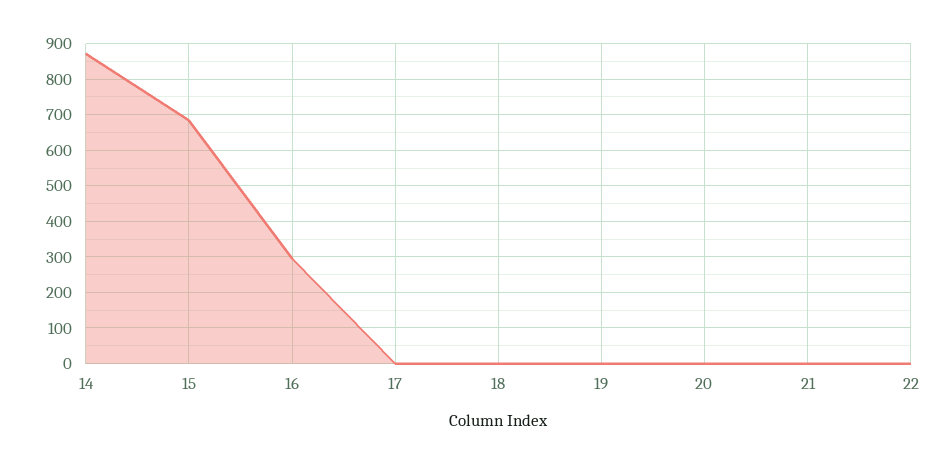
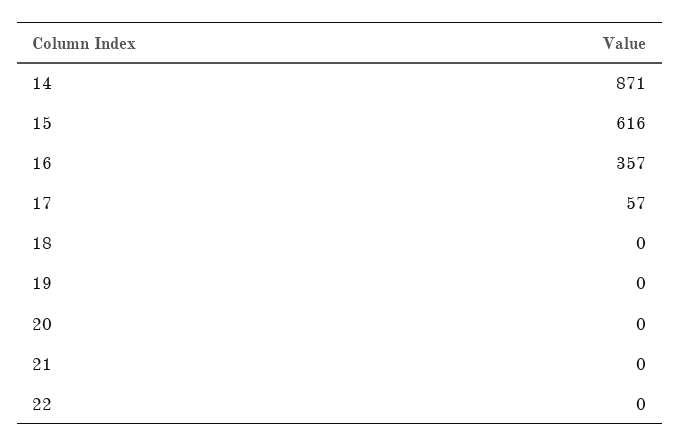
15: 680 -> 616
16: 300 -> 357
17: 0 -> 57

